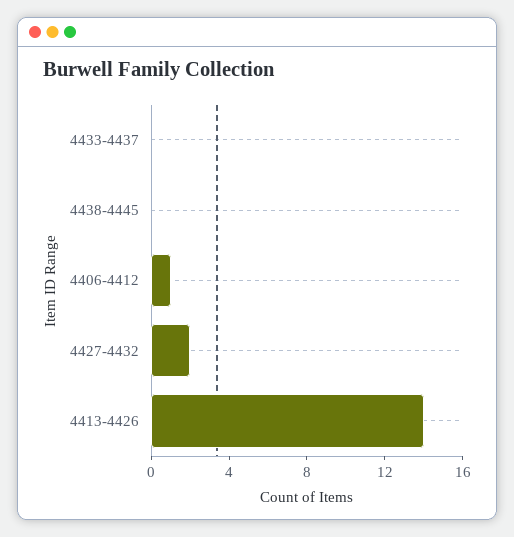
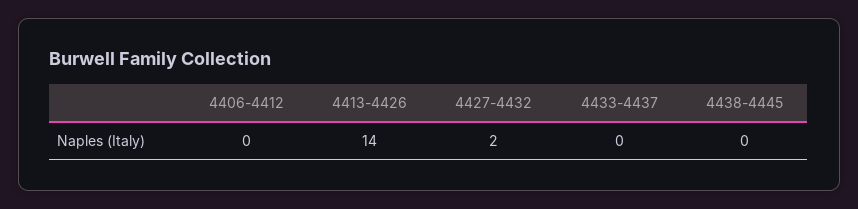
4406-4412: 1 -> 0

